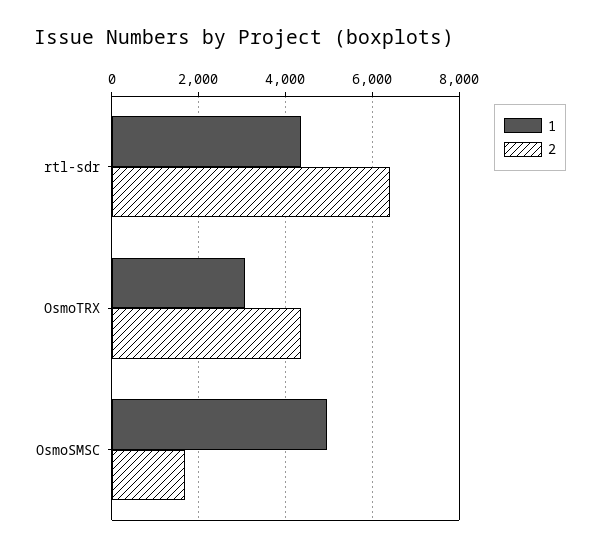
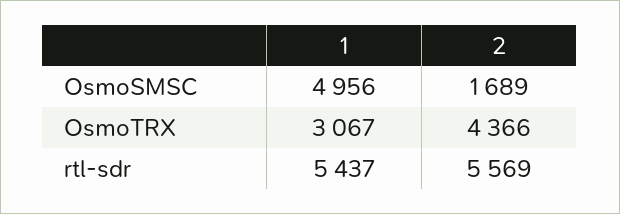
1, rtl-sdr: 4400 -> 5437
2, rtl-sdr: 6400 -> 5569

